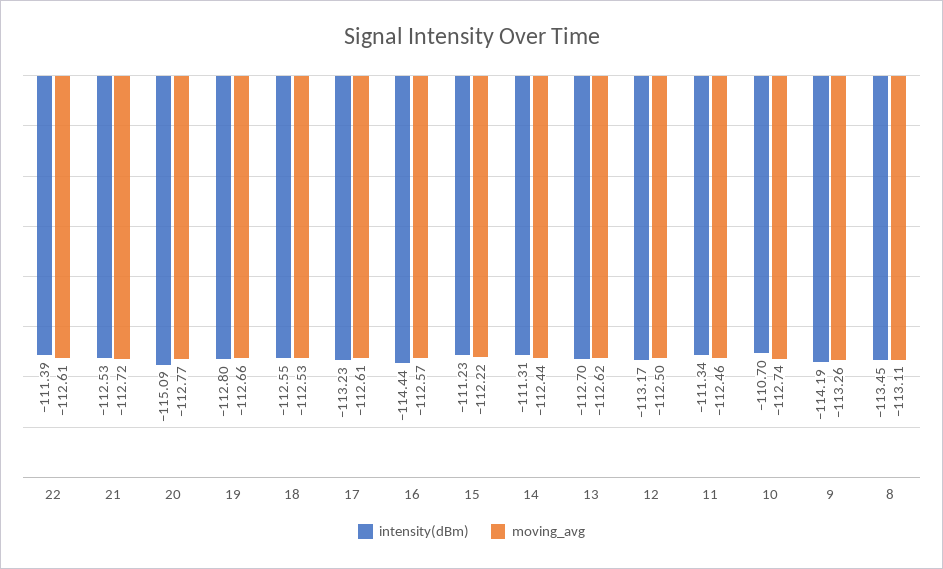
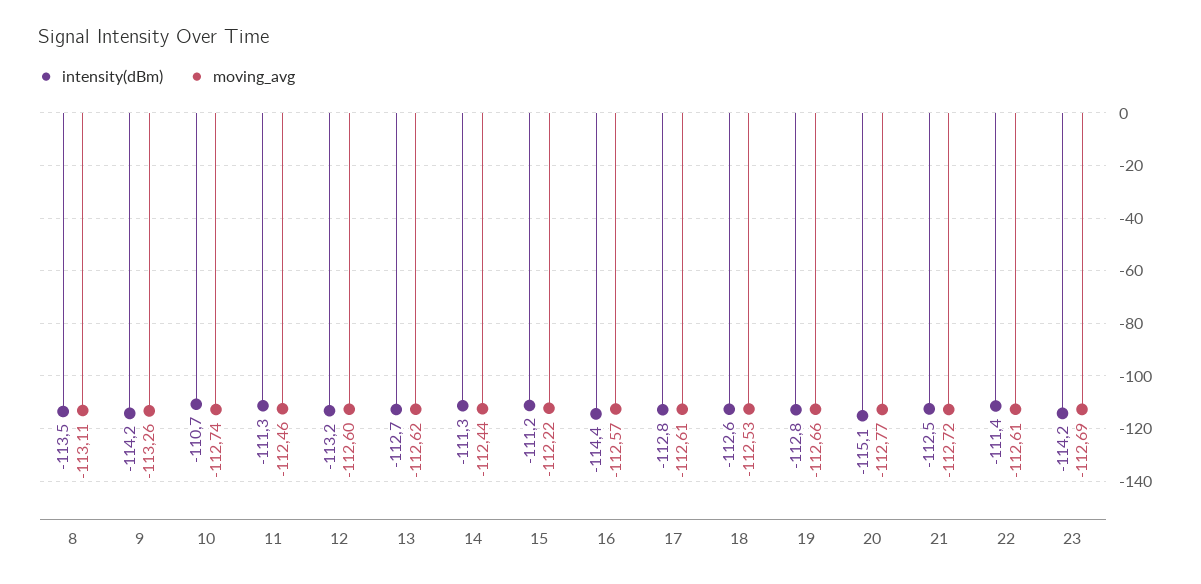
intensity(dBm), 17: -113.23 -> -112.8
moving_avg, 12: -112.5 -> -112.6
intensity(dBm), 23: none -> -114.2
moving_avg, 23: none -> -112.69

